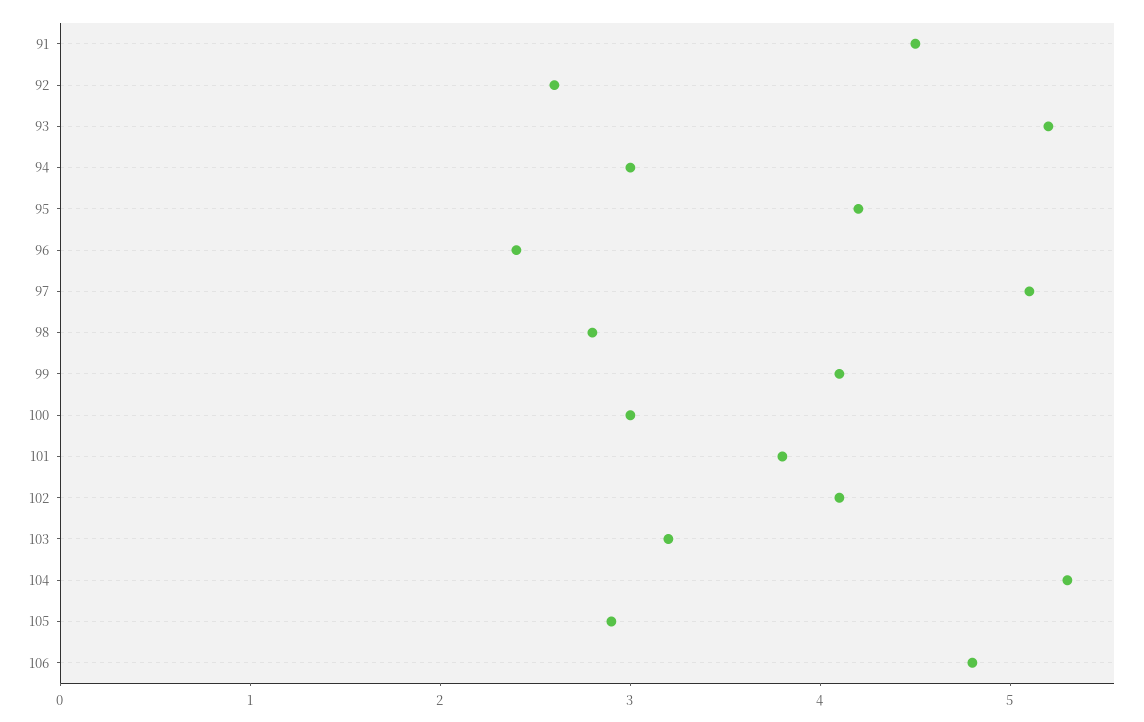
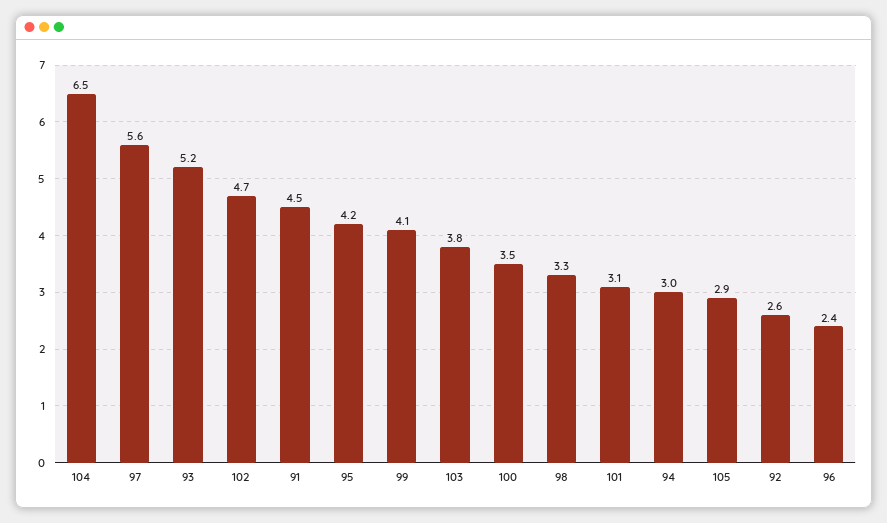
97: 5.1 -> 5.6
98: 2.8 -> 3.3
100: 3 -> 3.5
101: 3.8 -> 3.1
102: 4.1 -> 4.7
103: 3.2 -> 3.8
104: 5.3 -> 6.5
106: 4.8 -> none

